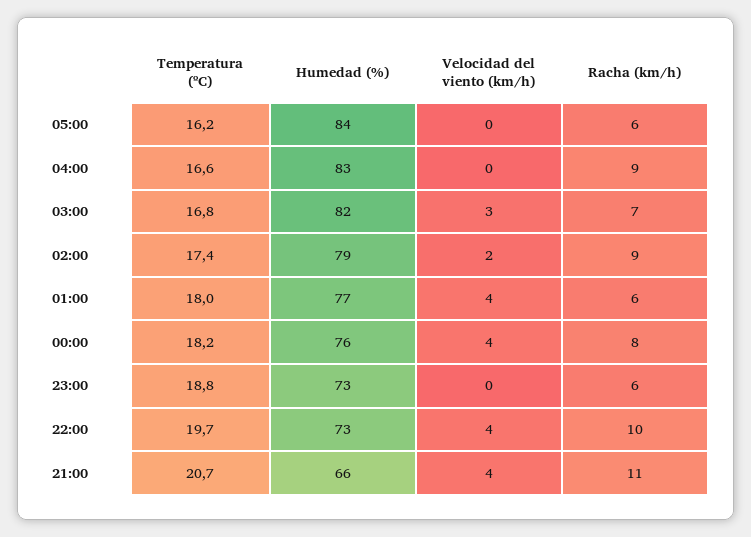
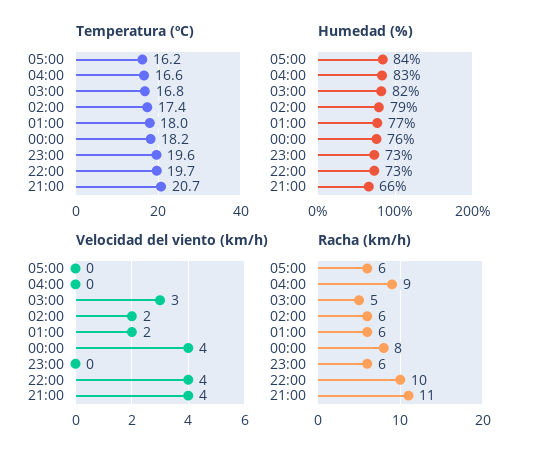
Racha (km/h), 03:00: 7 -> 5
Racha (km/h), 02:00: 9 -> 6
Velocidad del viento (km/h), 01:00: 4 -> 2
Temperatura (ºC), 23:00: 18.8 -> 19.6

